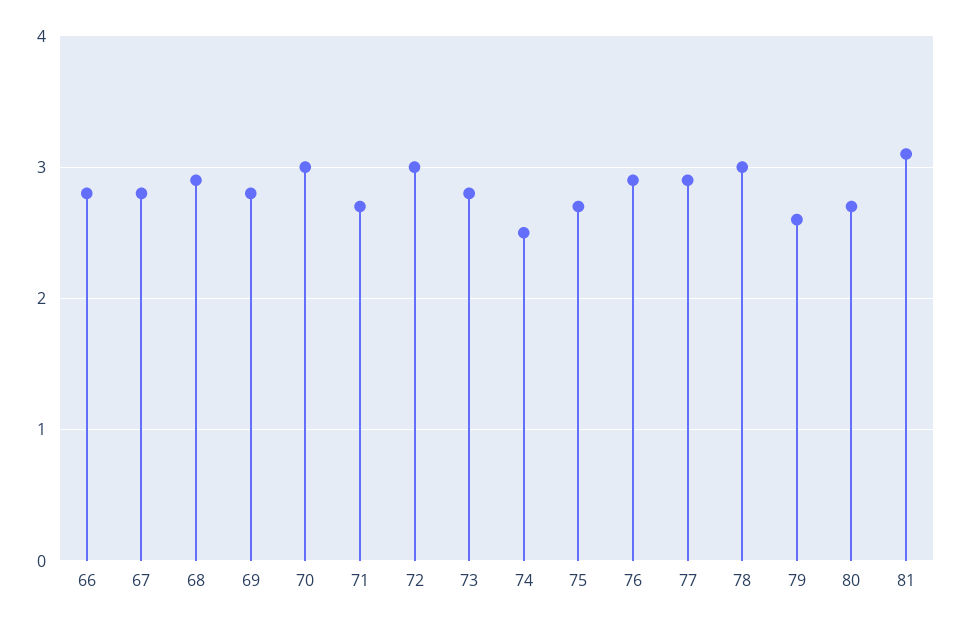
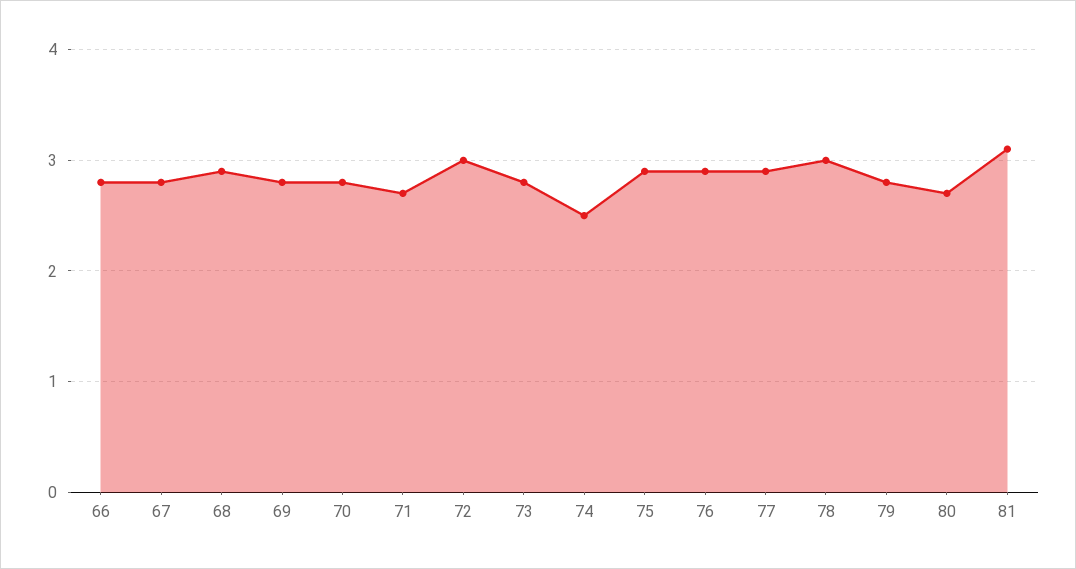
70: 3 -> 2.8
75: 2.7 -> 2.9
79: 2.6 -> 2.8

